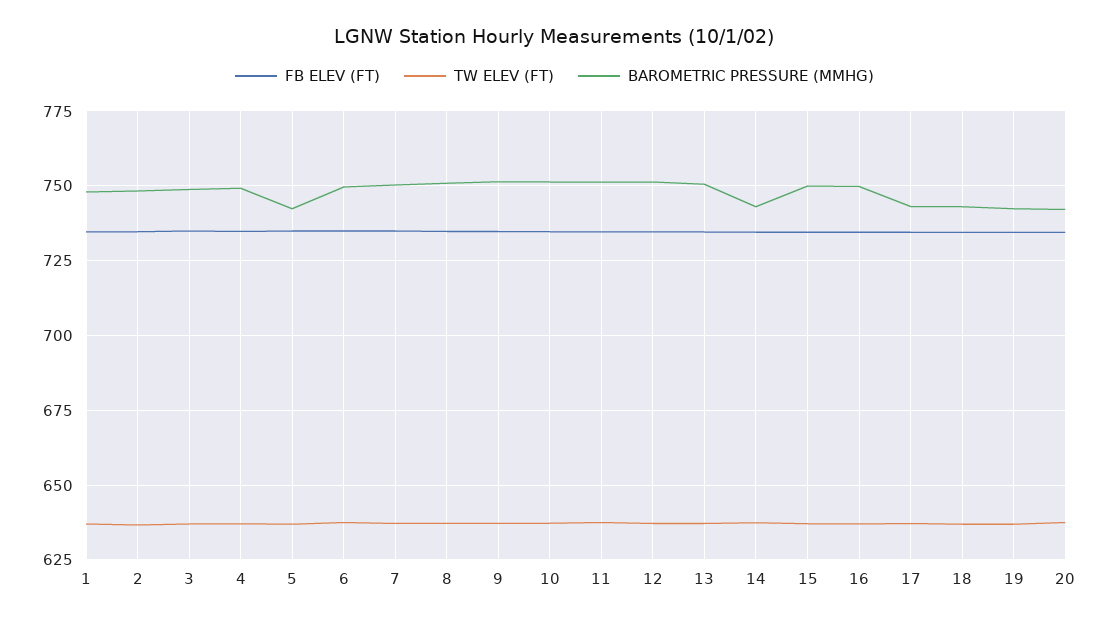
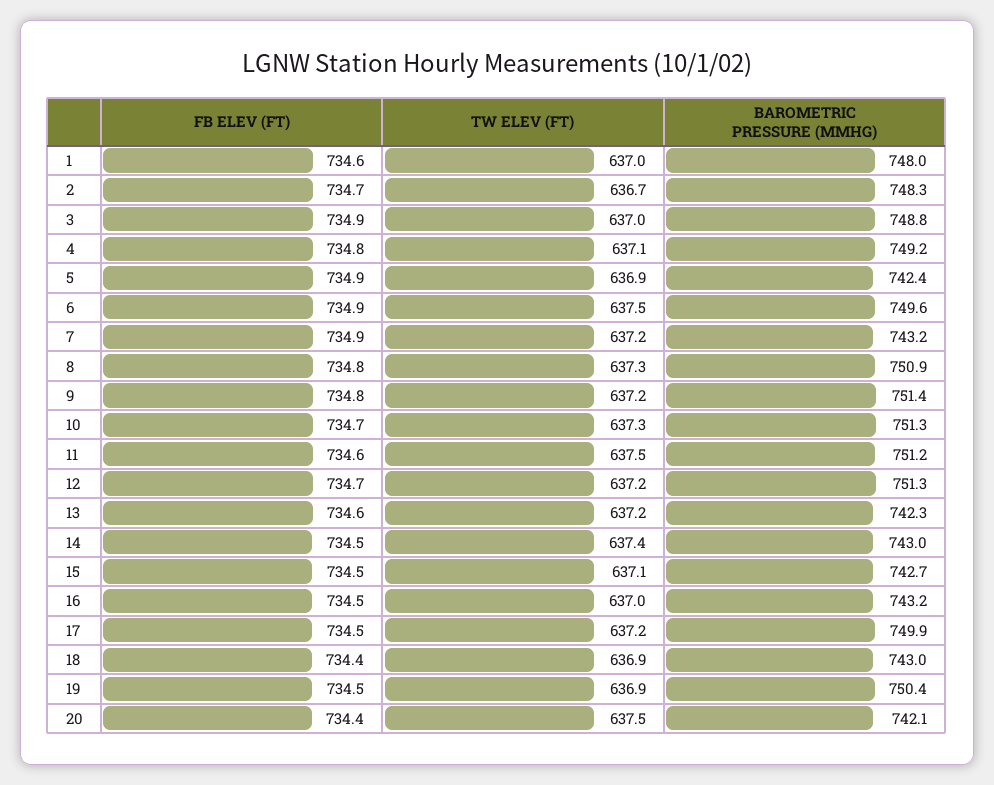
BAROMETRIC PRESSURE (MMHG), 7: 750 -> 743.2
BAROMETRIC PRESSURE (MMHG), 13: 750 -> 742.3
BAROMETRIC PRESSURE (MMHG), 15: 750 -> 742.7
BAROMETRIC PRESSURE (MMHG), 16: 750 -> 743.2
BAROMETRIC PRESSURE (MMHG), 17: 742.5 -> 749.9
BAROMETRIC PRESSURE (MMHG), 19: 742.5 -> 750.4

